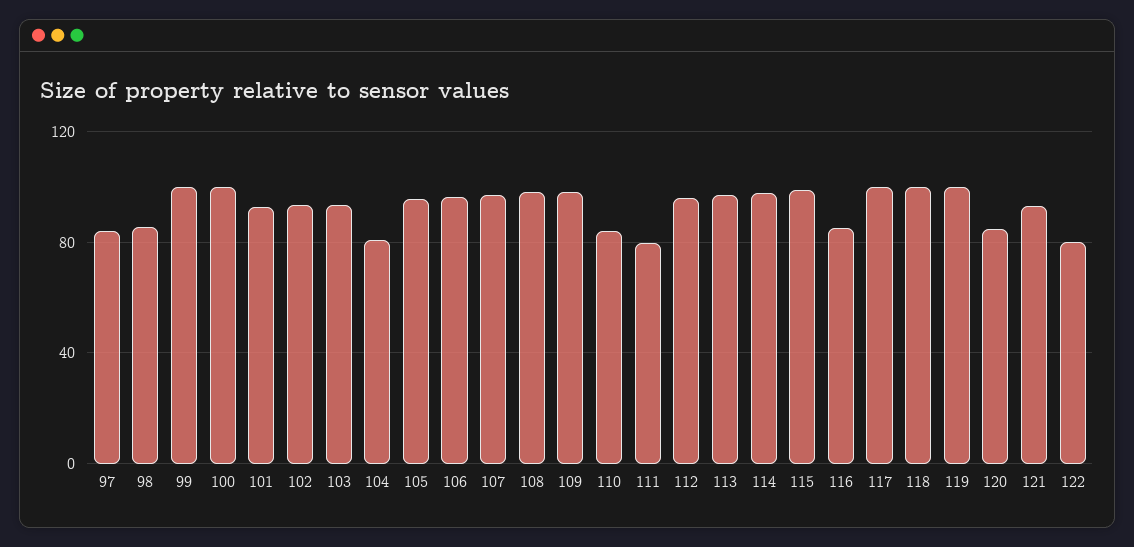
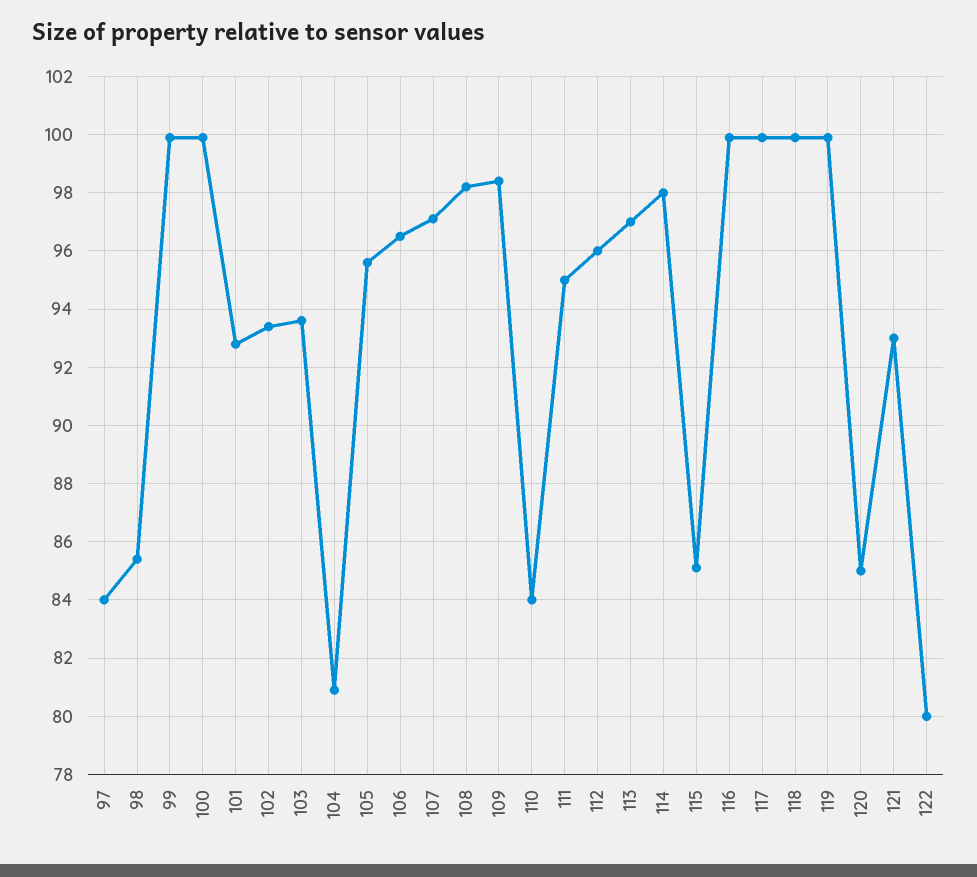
111: 80 -> 95
115: 100 -> 85
116: 85 -> 100

